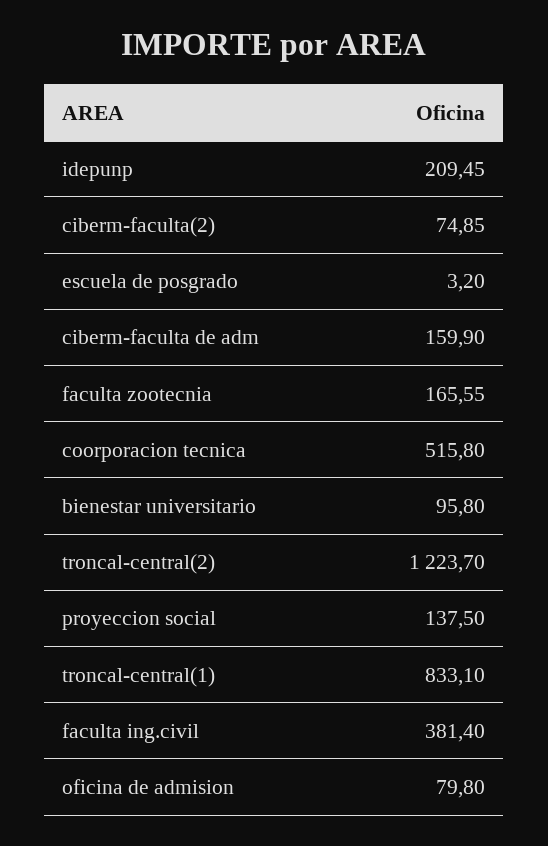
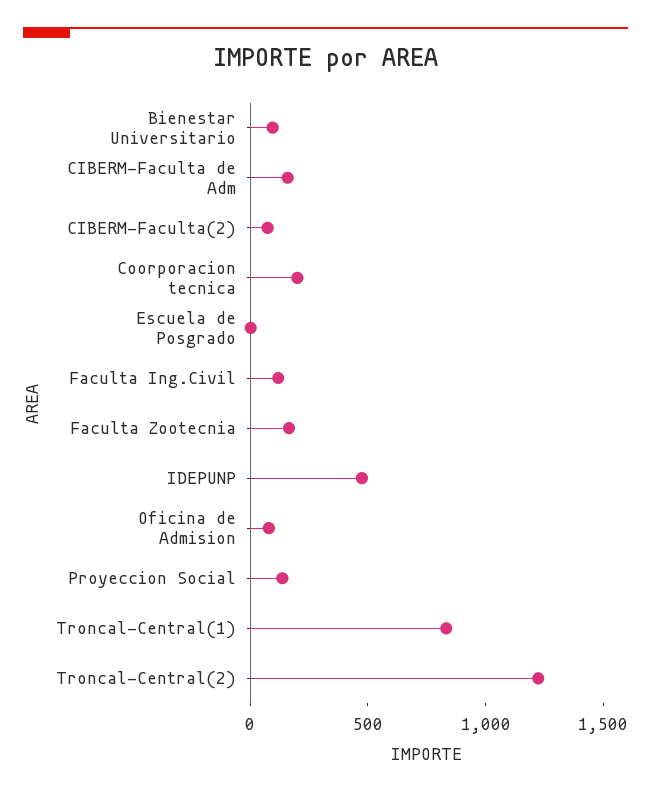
idepunp: 209.45 -> 500
coorporacion tecnica: 515.8 -> 200
faculta ing.civil: 381.4 -> 100

